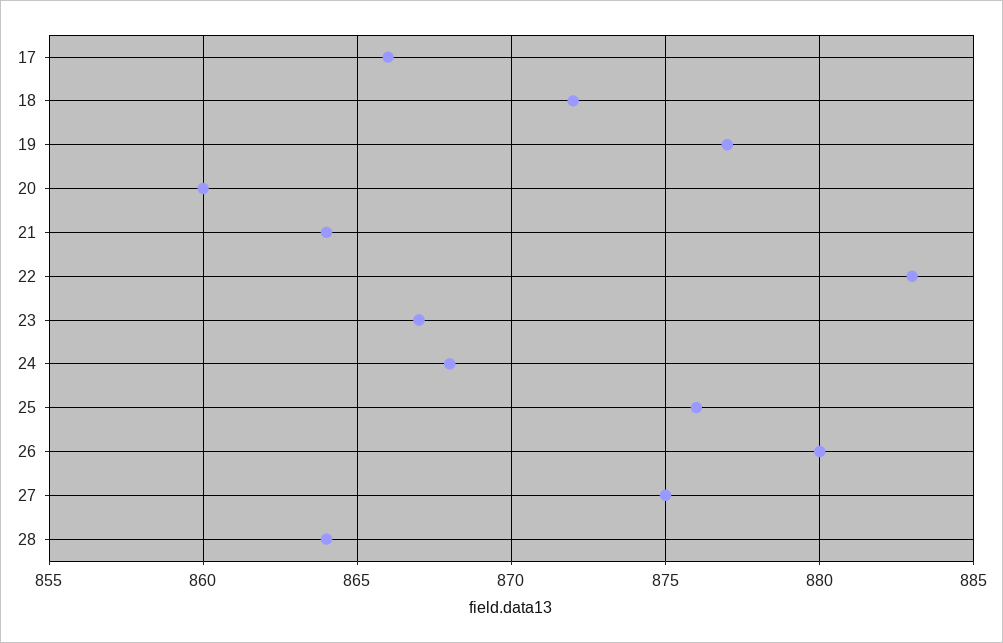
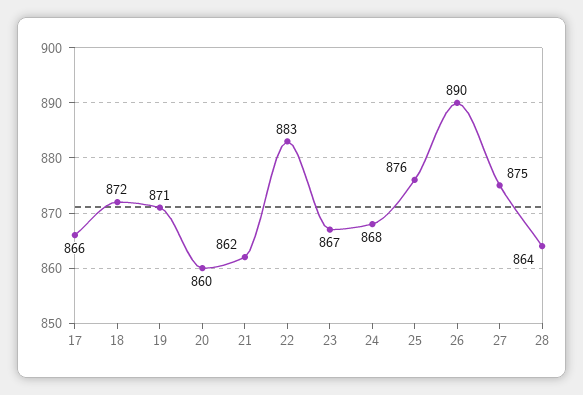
19: 877 -> 871
21: 864 -> 862
26: 880 -> 890

